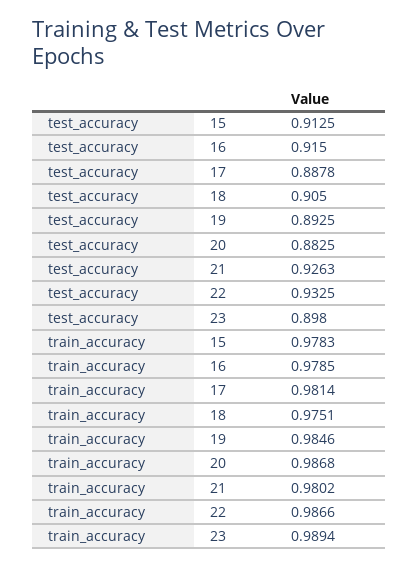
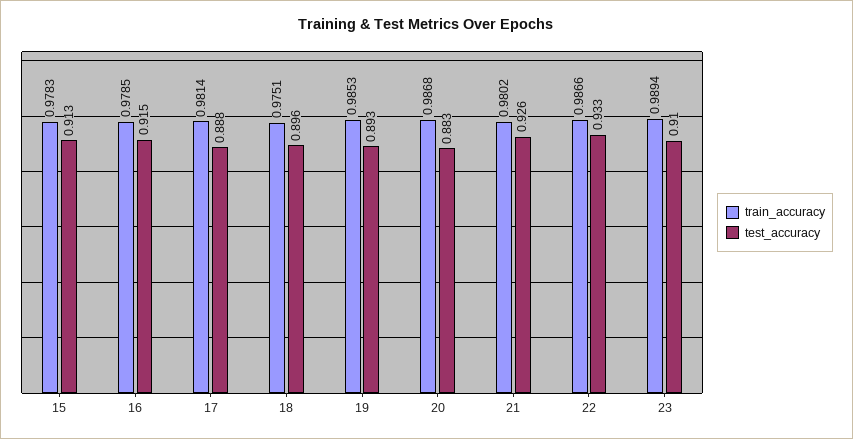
test_accuracy, 18: 0.905 -> 0.896
test_accuracy, 23: 0.898 -> 0.91
train_accuracy, 19: 0.9846 -> 0.9853

